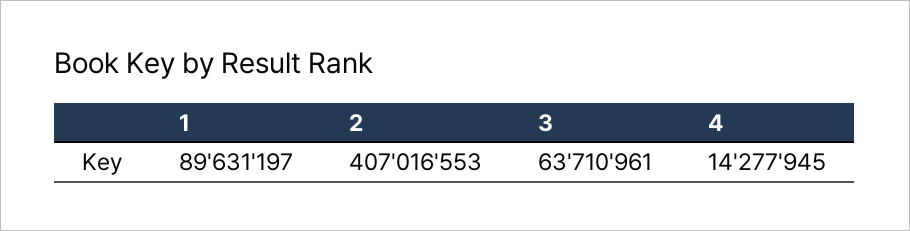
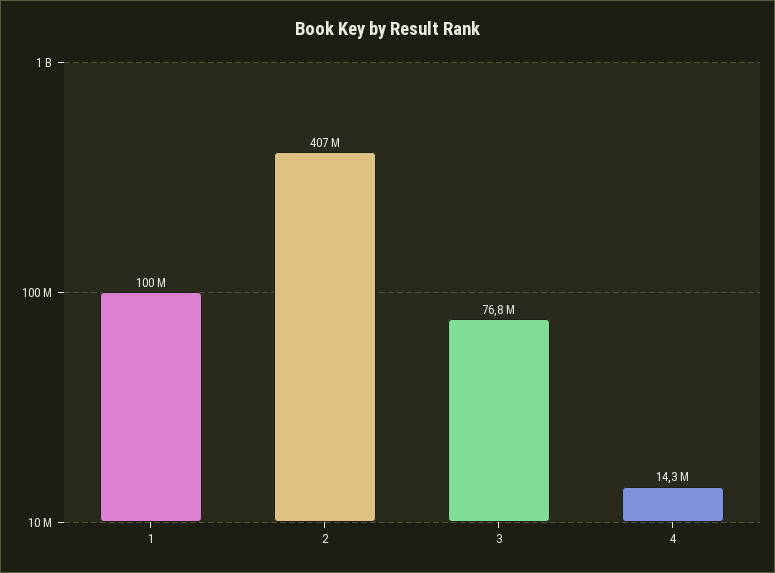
1: 89631197 -> 100000000
3: 63710961 -> 76800000

